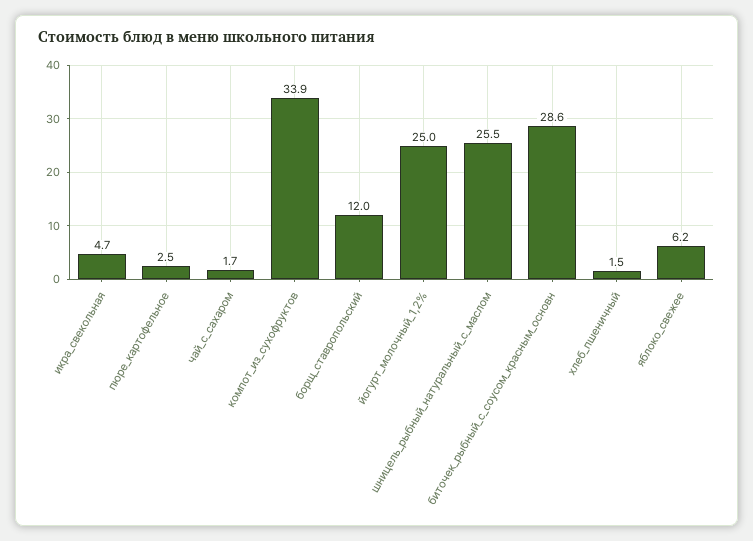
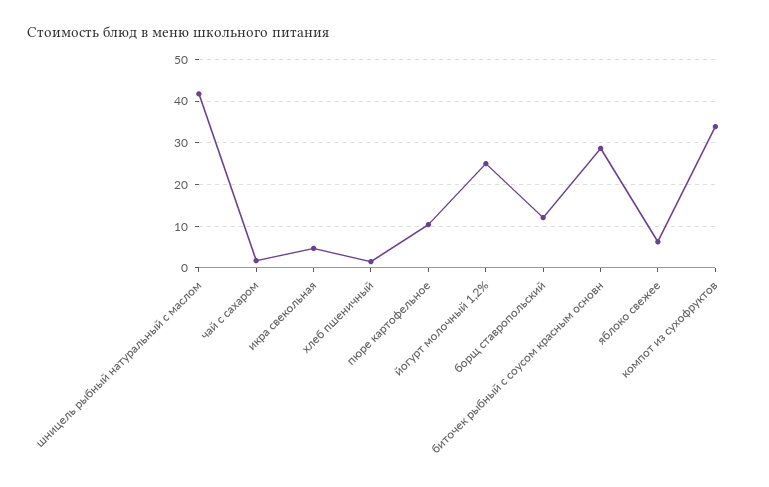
пюре_картофельное: 2.5 -> 10
шницель_рыбный_натуральный_с_маслом: 25.5 -> 42

